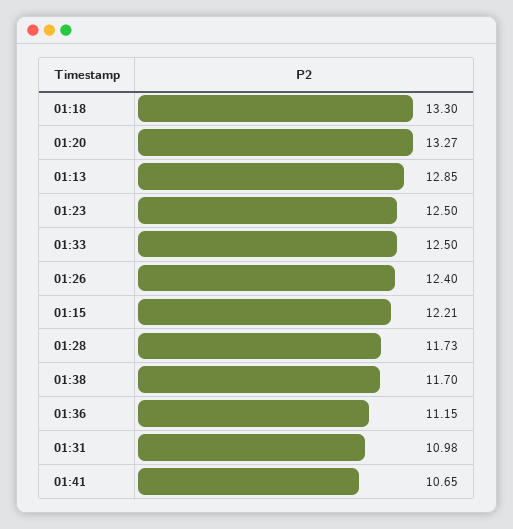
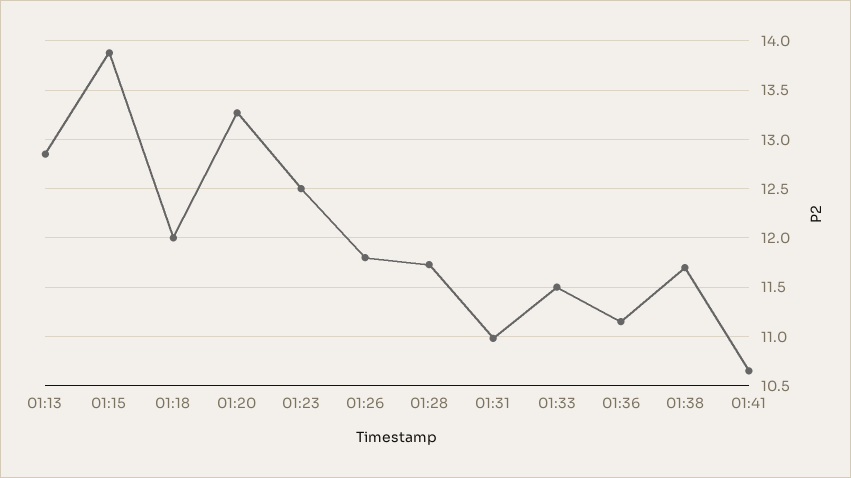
01:18: 13.3 -> 12
01:33: 12.5 -> 11.5
01:26: 12.4 -> 11.8
01:15: 12.21 -> 13.9

